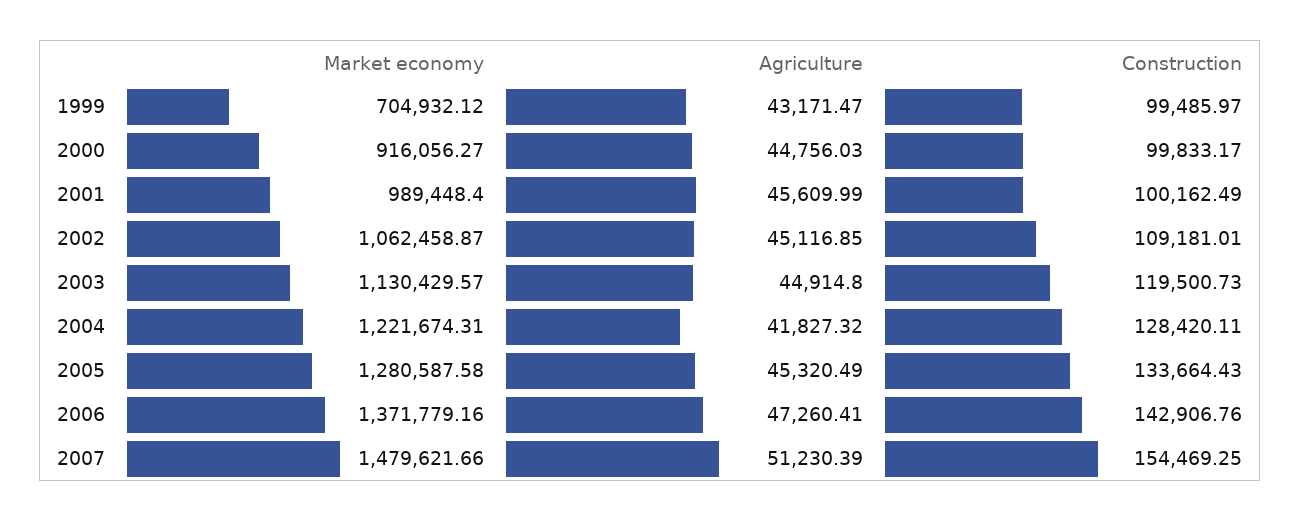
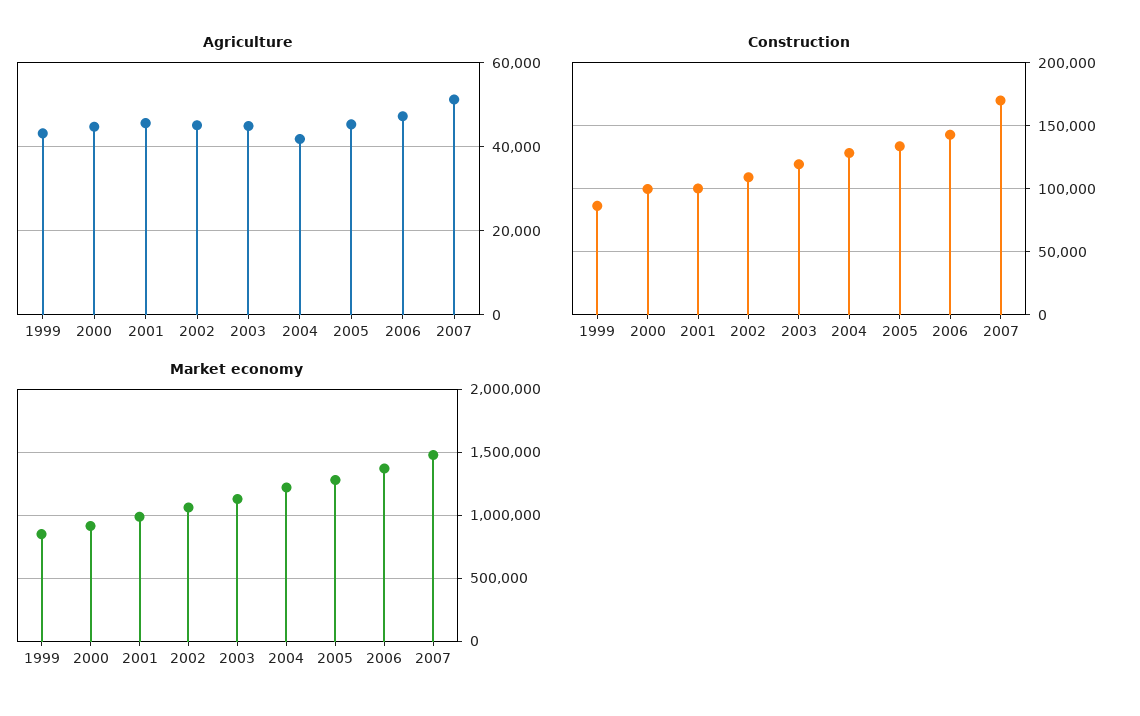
Market economy, 1999: 704932.12 -> 850000
Construction, 1999: 99485.97 -> 85000
Construction, 2007: 154469.25 -> 170000

